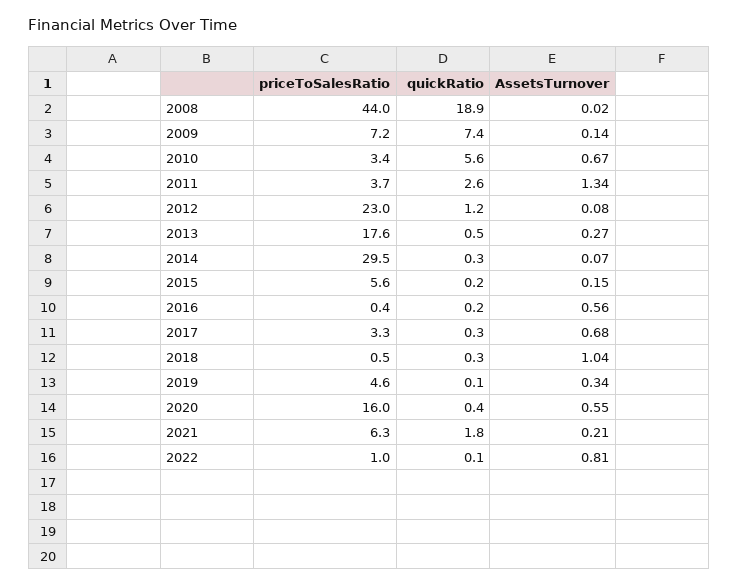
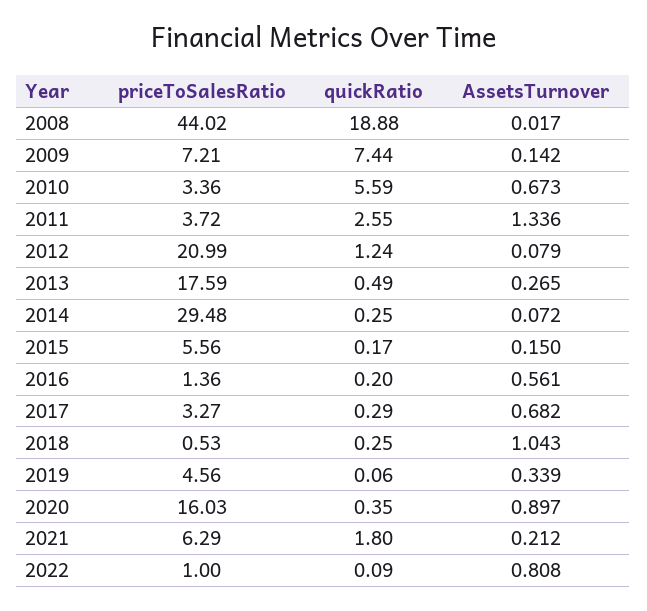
priceToSalesRatio, 2012: 23 -> 20.99
priceToSalesRatio, 2016: 0.4 -> 1.36
AssetsTurnover, 2020: 0.55 -> 0.897

